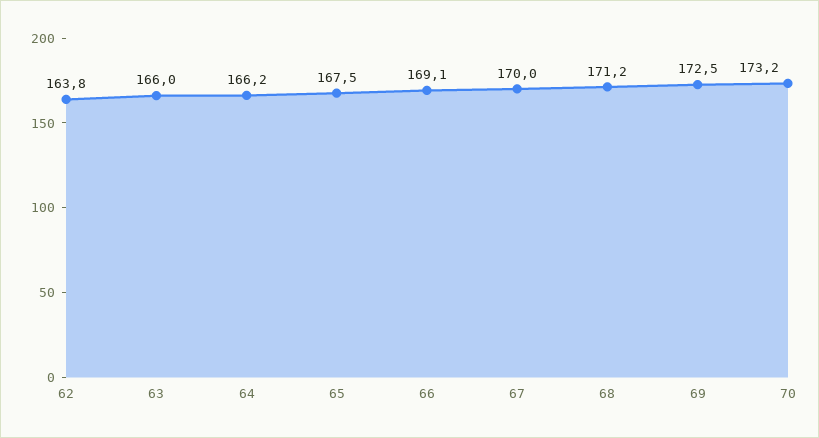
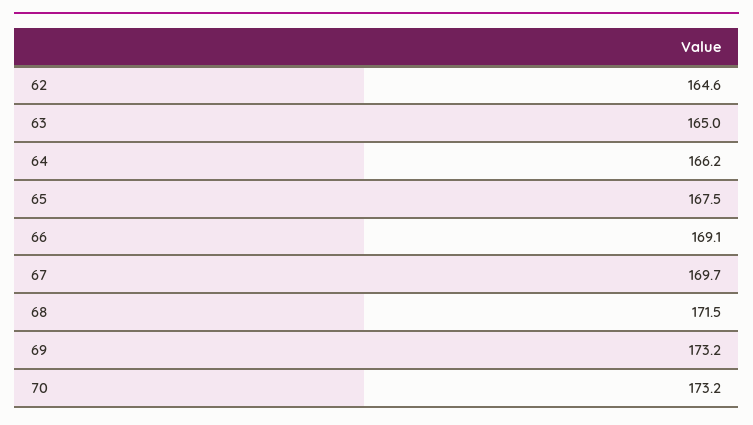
62: 163.8 -> 164.6
63: 166 -> 165
67: 170 -> 169.7
68: 171.2 -> 171.5
69: 172.5 -> 173.2

